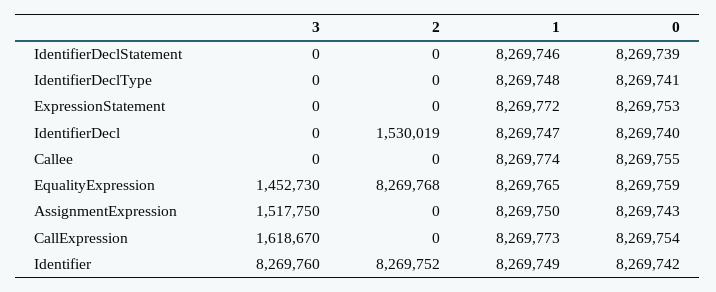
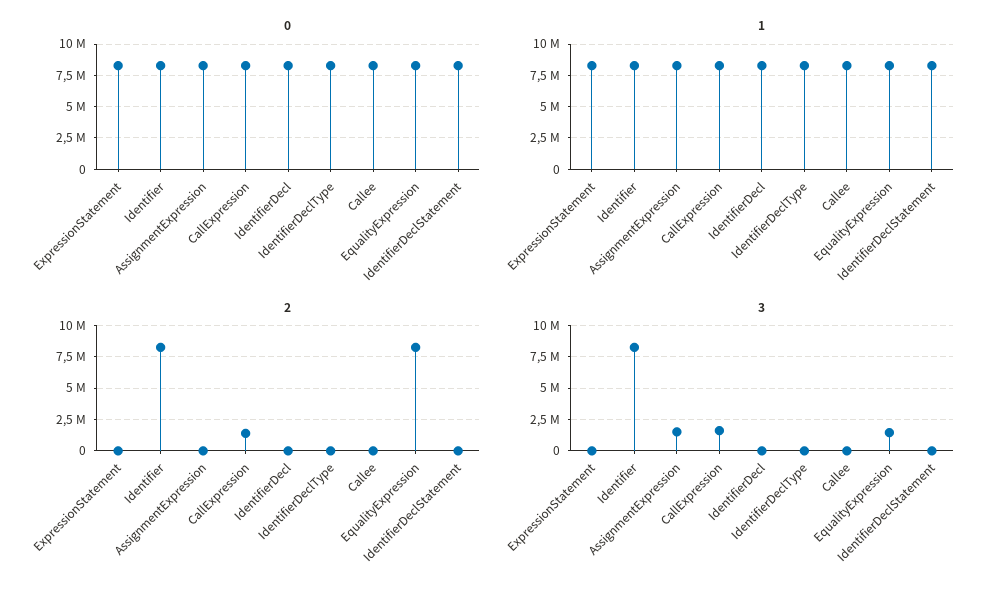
2, IdentifierDecl: 1530019 -> 0
2, CallExpression: 0 -> 1500000

